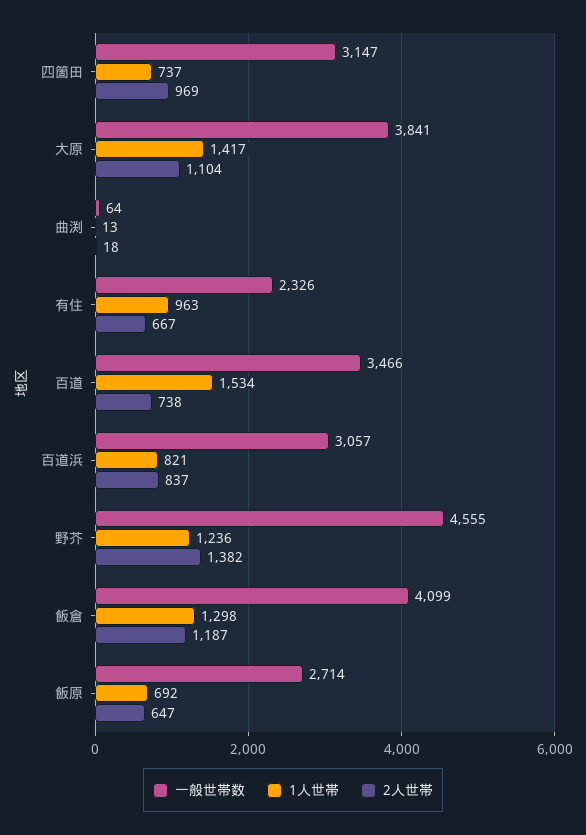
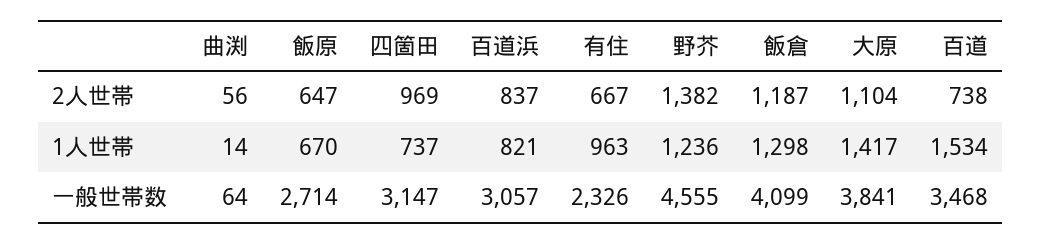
1人世帯, 曲渕: 13 -> 14
2人世帯, 曲渕: 18 -> 56
一般世帯数, 百道: 3466 -> 3468
1人世帯, 飯原: 692 -> 670

